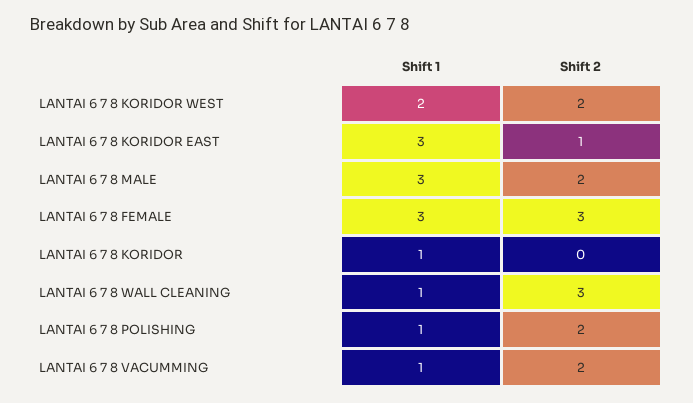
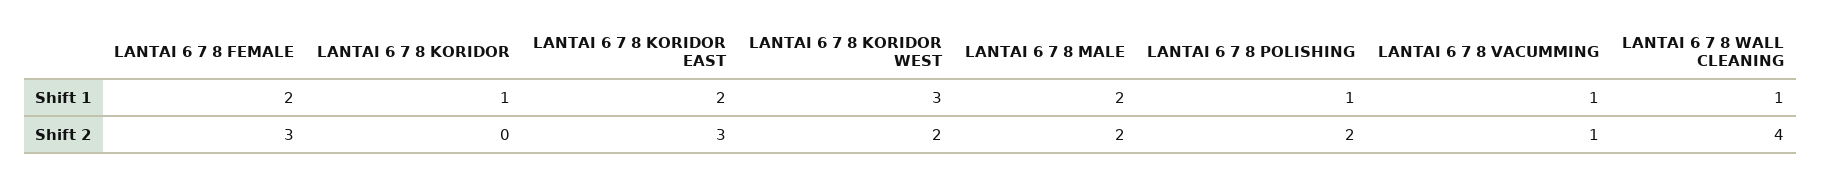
Shift 1, LANTAI 6 7 8 KORIDOR WEST: 2 -> 3
Shift 1, LANTAI 6 7 8 KORIDOR EAST: 3 -> 2
Shift 2, LANTAI 6 7 8 KORIDOR EAST: 1 -> 3
Shift 1, LANTAI 6 7 8 MALE: 3 -> 2
Shift 1, LANTAI 6 7 8 FEMALE: 3 -> 2
Shift 2, LANTAI 6 7 8 WALL CLEANING: 3 -> 4
Shift 2, LANTAI 6 7 8 VACUMMING: 2 -> 1

